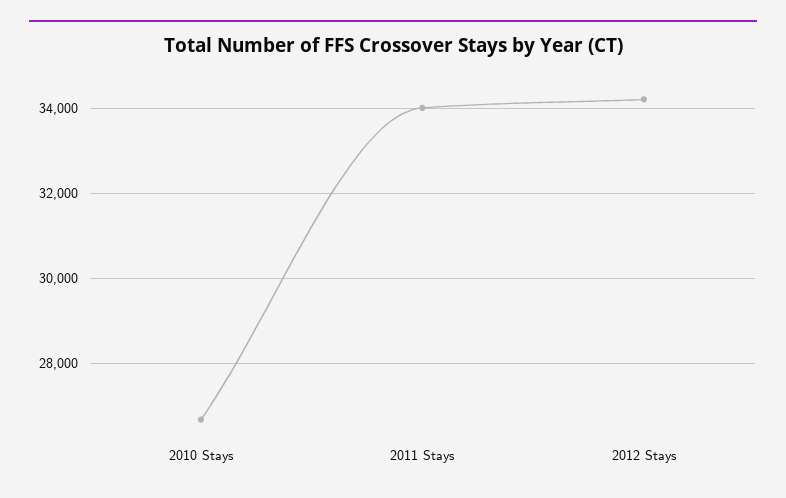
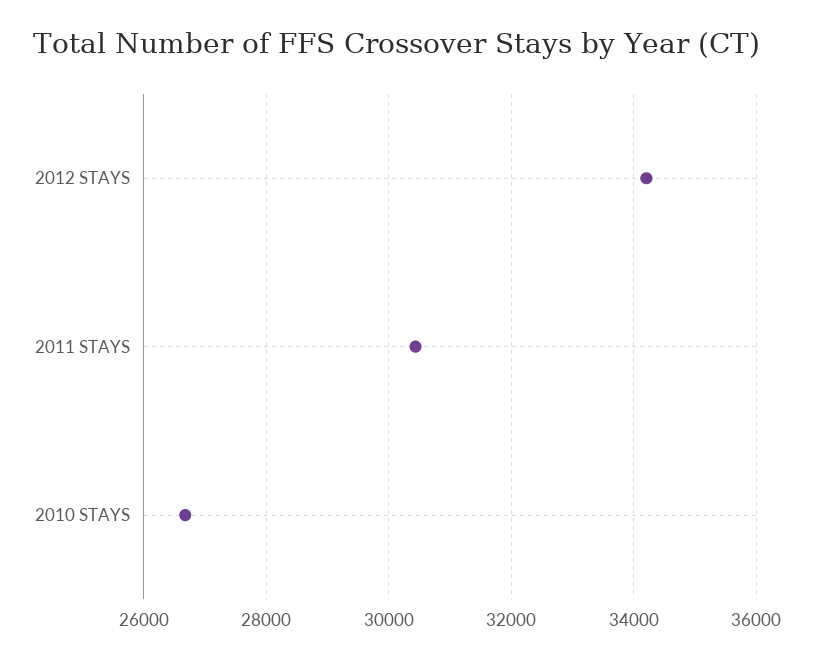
2011 Stays: 34000 -> 30400

